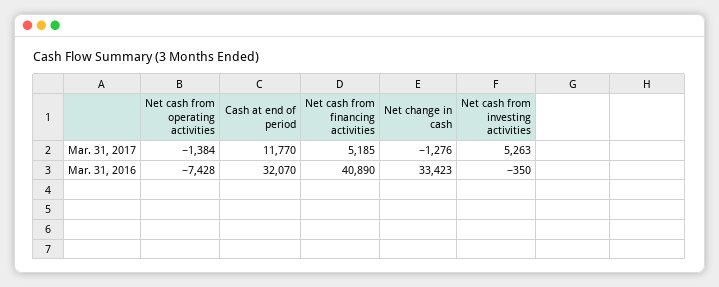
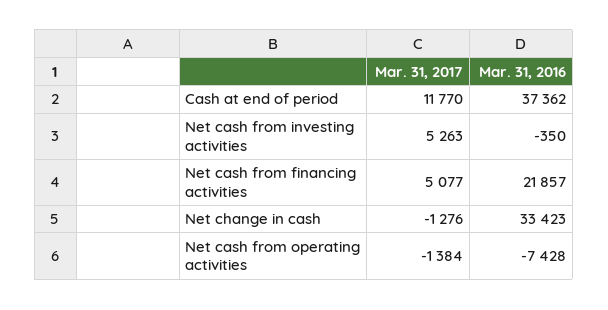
Net cash from financing activities, Mar. 31, 2017: 5185 -> 5077
Cash at end of period, Mar. 31, 2016: 32070 -> 37362
Net cash from financing activities, Mar. 31, 2016: 40890 -> 21857

